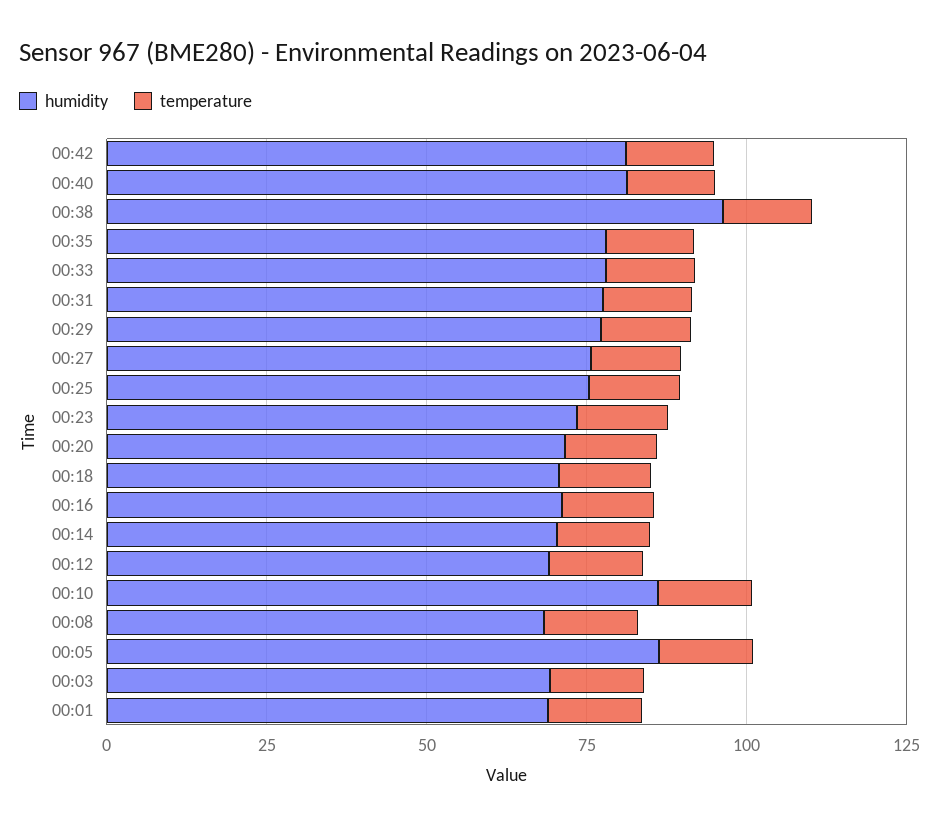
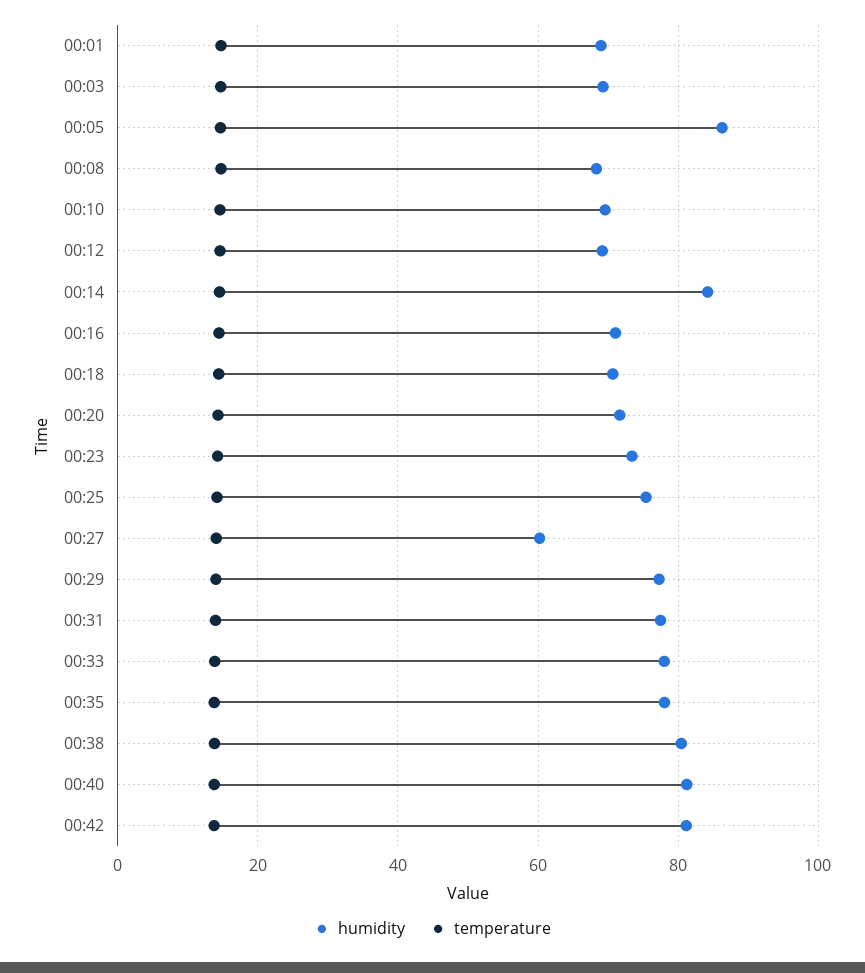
humidity, 00:38: 95 -> 80
humidity, 00:27: 75 -> 60
humidity, 00:14: 70 -> 84
humidity, 00:10: 85 -> 70

